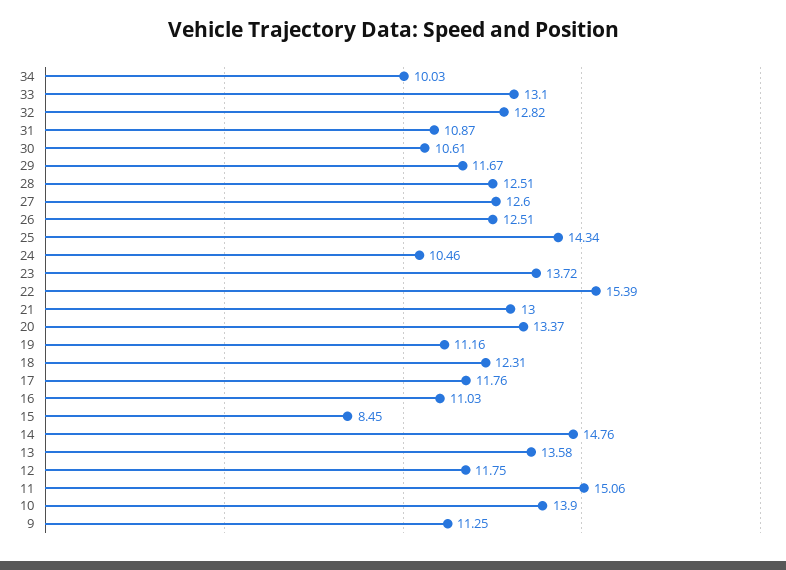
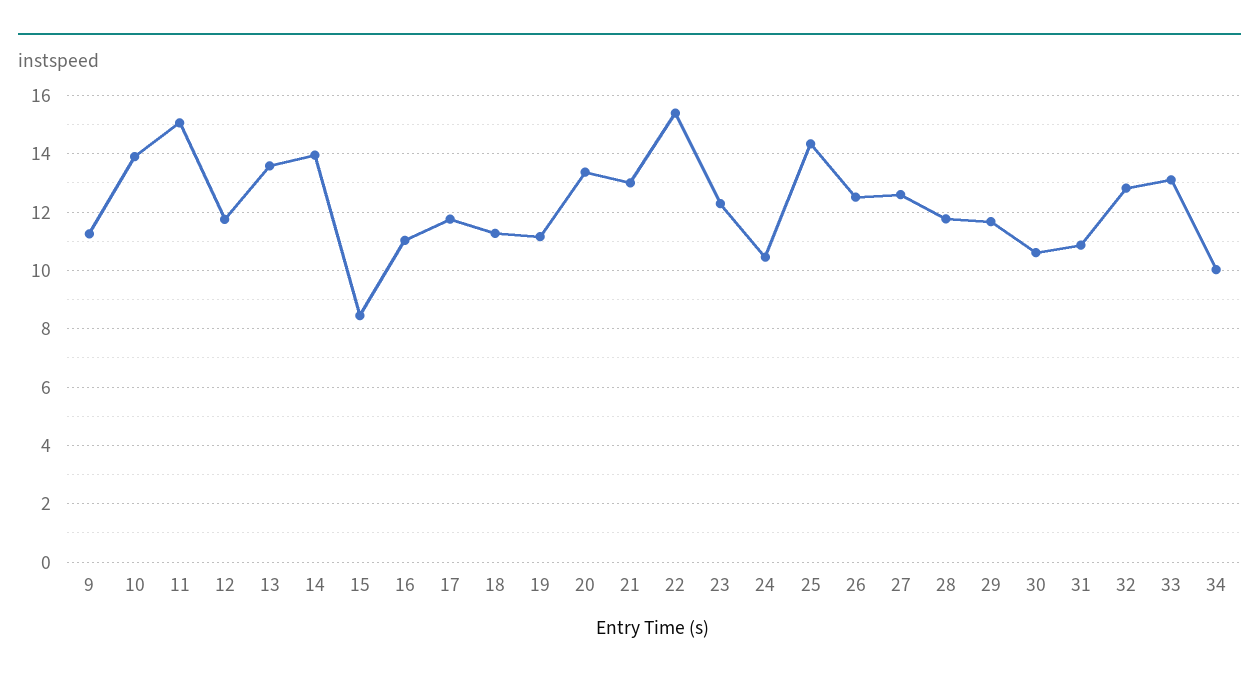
28: 12.51 -> 11.75
23: 13.72 -> 12.25
18: 12.31 -> 11.25
14: 14.76 -> 14

